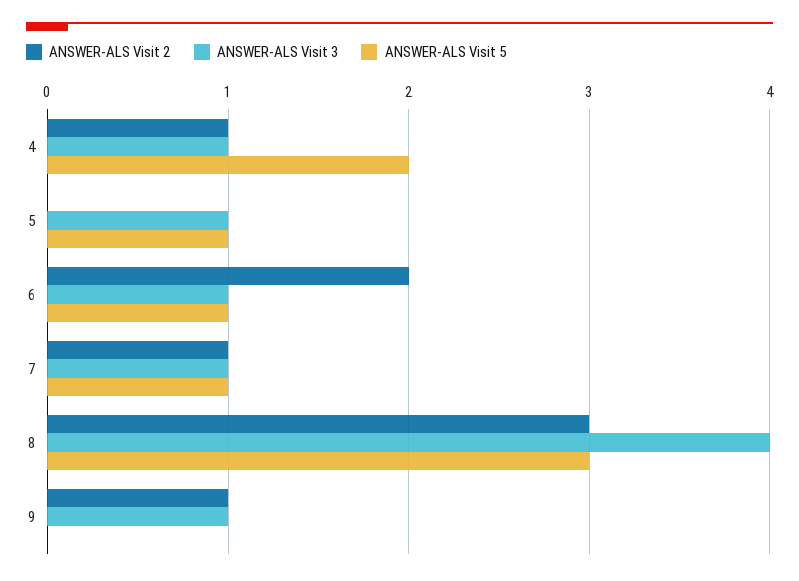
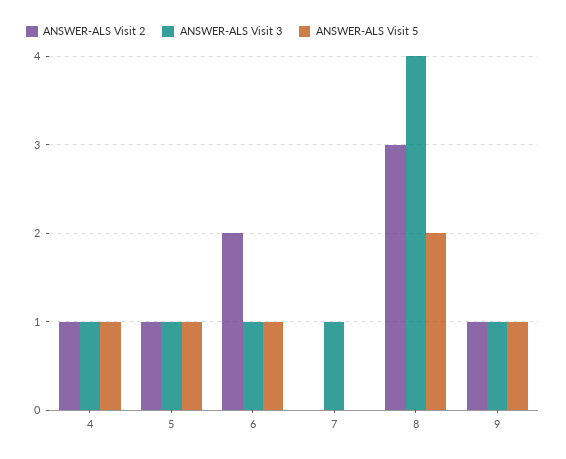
ANSWER-ALS Visit 5, 4: 2 -> 1
ANSWER-ALS Visit 2, 5: 0 -> 1
ANSWER-ALS Visit 2, 7: 1 -> 0
ANSWER-ALS Visit 5, 7: 1 -> 0
ANSWER-ALS Visit 5, 8: 3 -> 2
ANSWER-ALS Visit 5, 9: 0 -> 1

